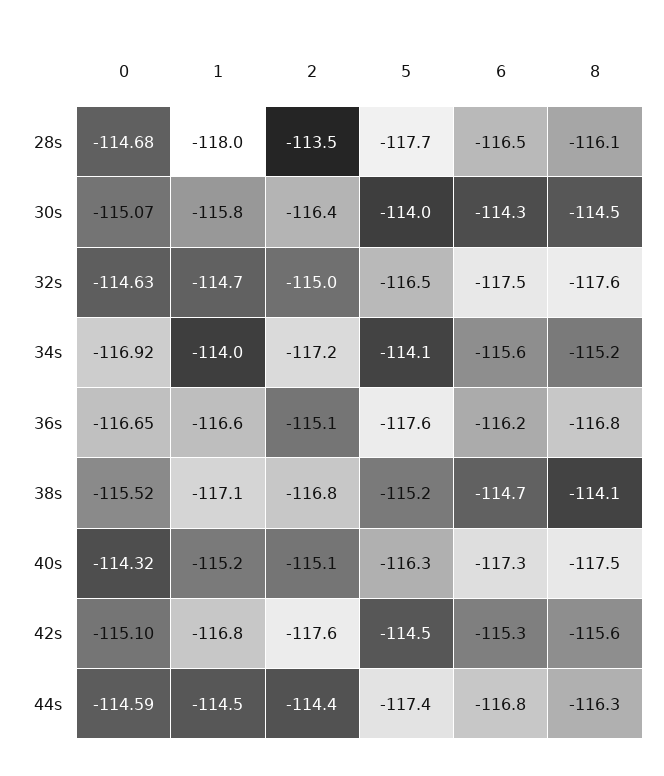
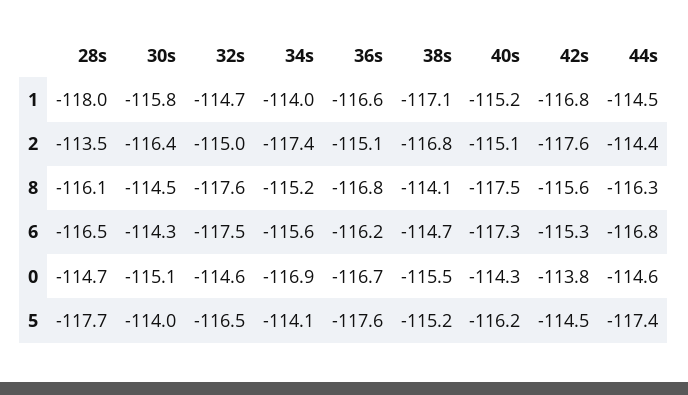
2, 34s: -117.2 -> -117.4
5, 40s: -116.3 -> -116.2
0, 42s: -115.1 -> -113.8

